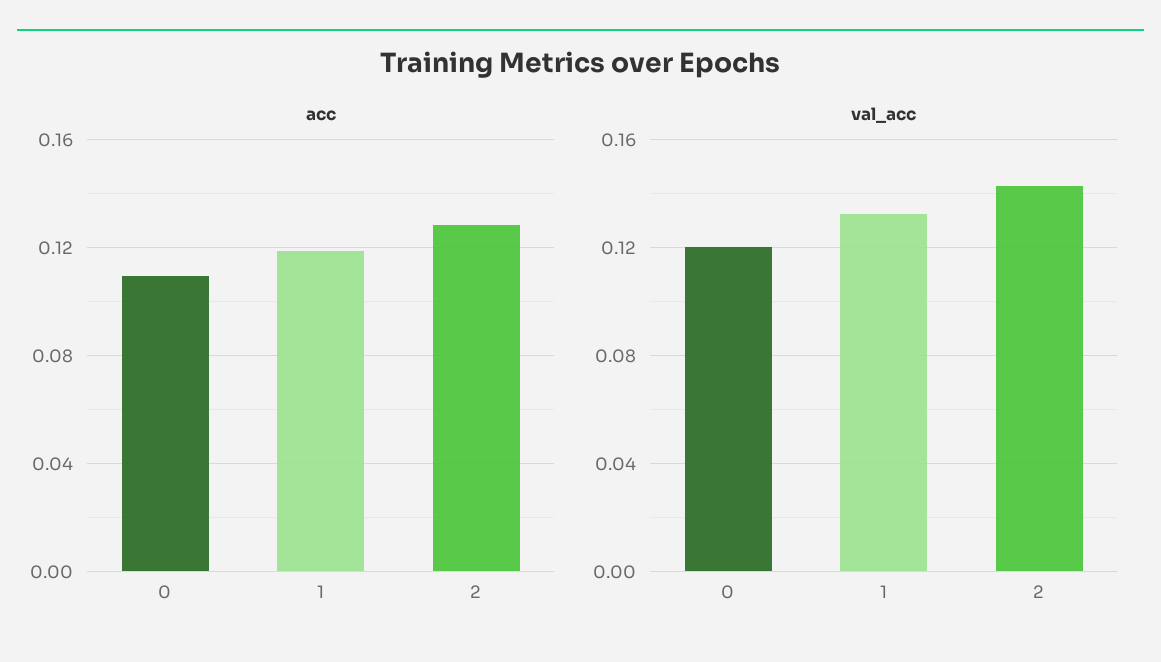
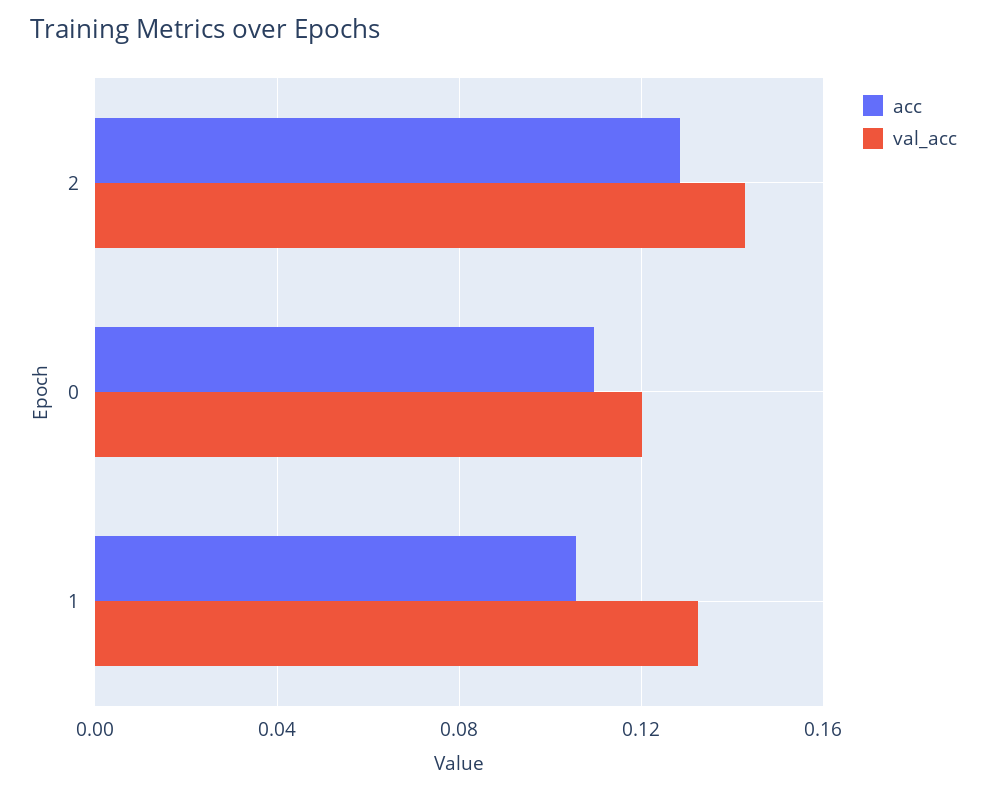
acc, 1: 0.12 -> 0.105

